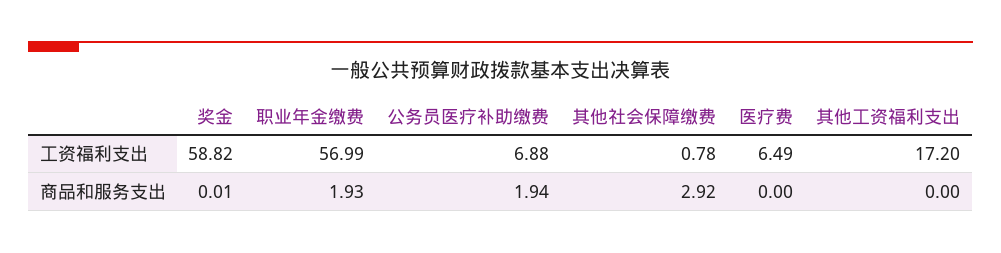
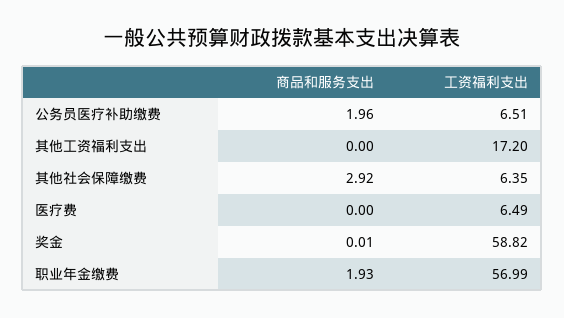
公务员医疗补助缴费, 工资福利支出: 6.88 -> 6.51
其他社会保障缴费, 工资福利支出: 0.78 -> 6.35
公务员医疗补助缴费, 商品和服务支出: 1.94 -> 1.96

